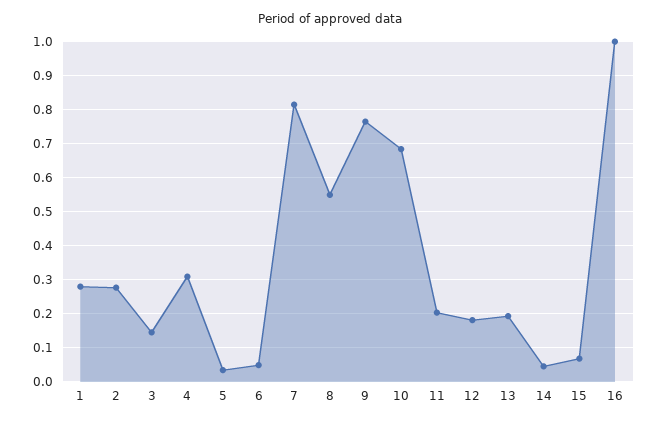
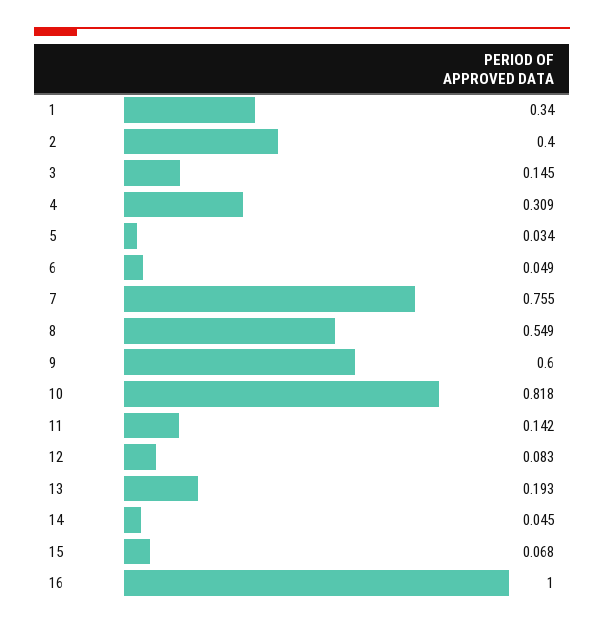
1: 0.28 -> 0.34
2: 0.28 -> 0.4
7: 0.82 -> 0.755
9: 0.76 -> 0.6
10: 0.68 -> 0.818
11: 0.2 -> 0.142
12: 0.18 -> 0.083

